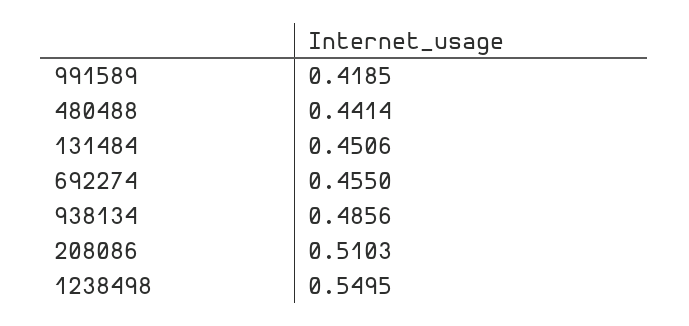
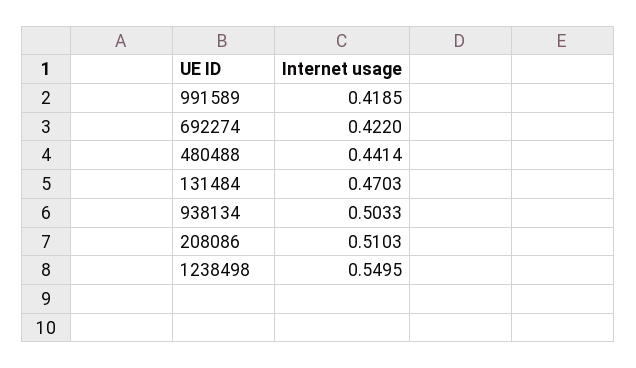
131484: 0.4506 -> 0.4703
692274: 0.455 -> 0.422
938134: 0.4856 -> 0.5033

